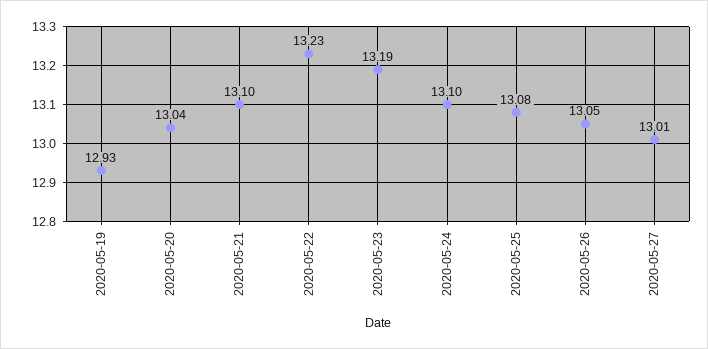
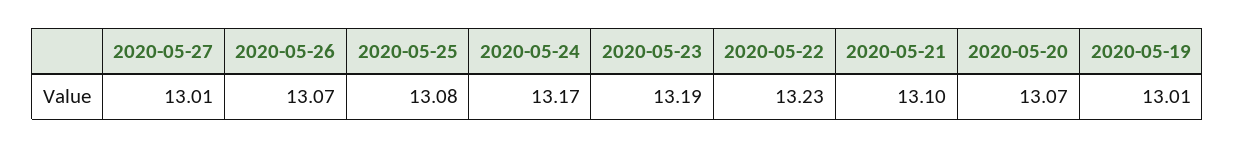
2020-05-19: 12.93 -> 13.01
2020-05-20: 13.04 -> 13.07
2020-05-24: 13.1 -> 13.17
2020-05-26: 13.05 -> 13.07

